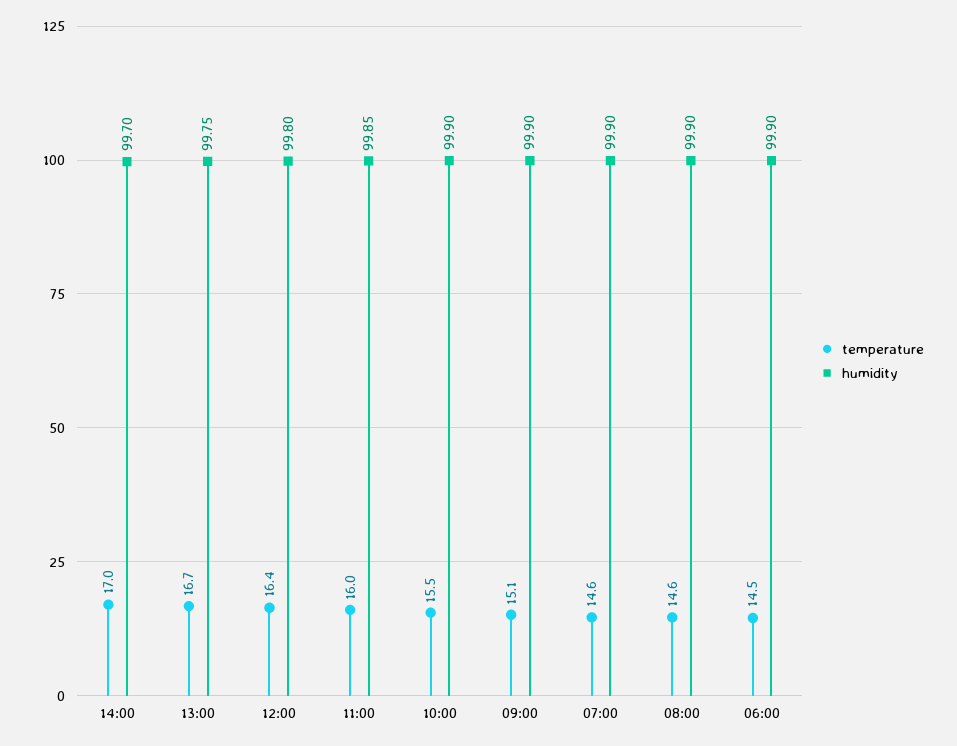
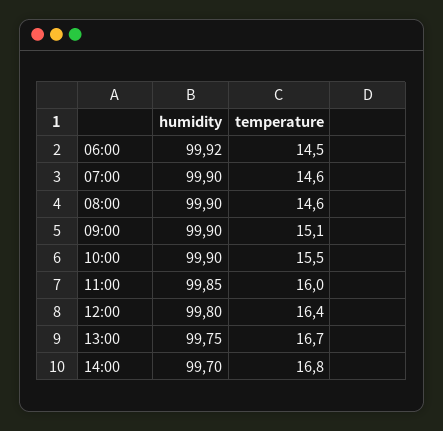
temperature, 14:00: 17 -> 16.8
humidity, 06:00: 99.9 -> 99.92

